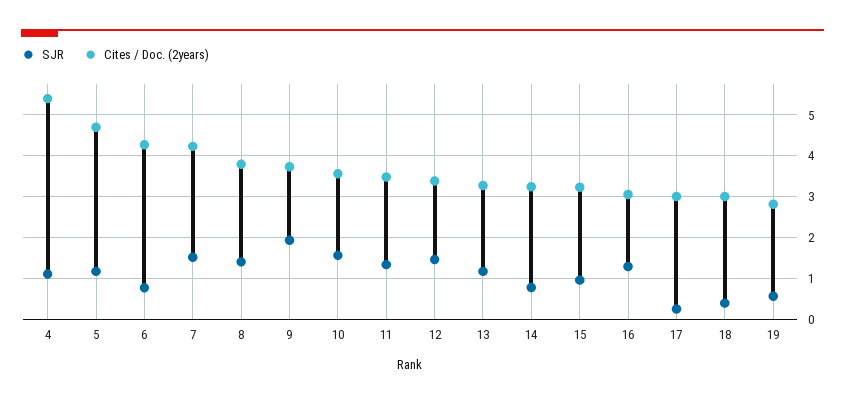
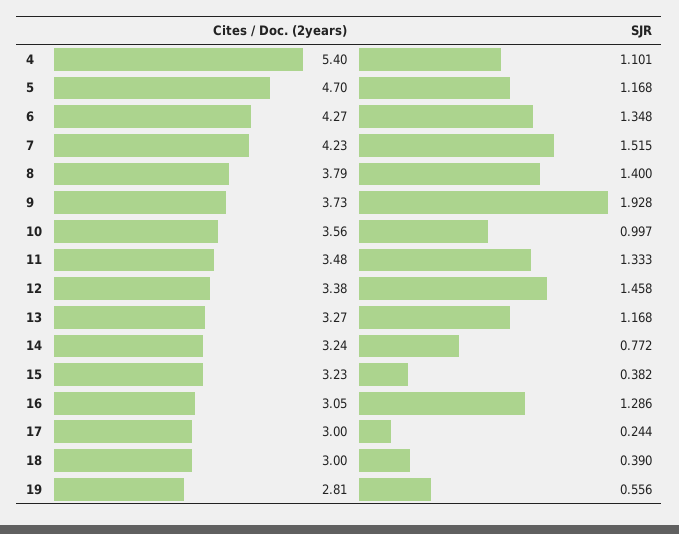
SJR, 6: 0.8 -> 1.348
SJR, 10: 1.6 -> 0.997
SJR, 15: 1 -> 0.382

